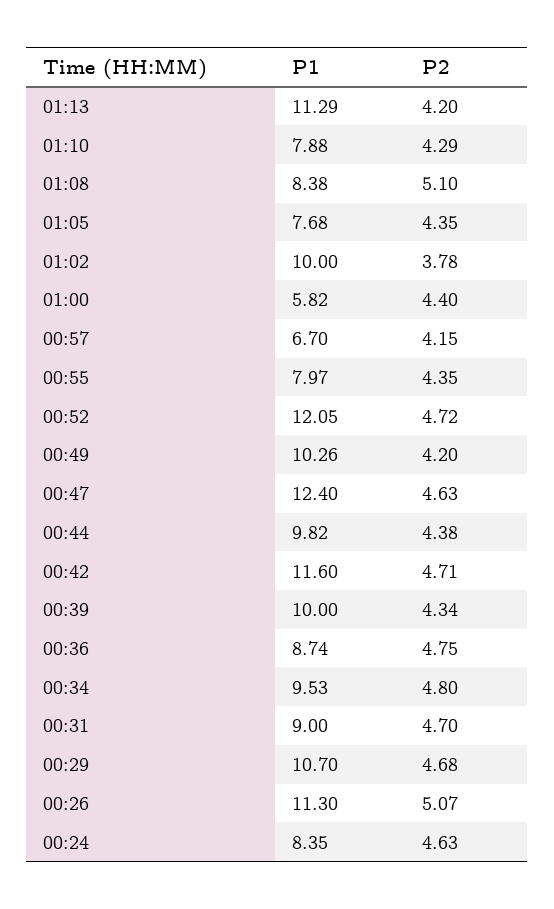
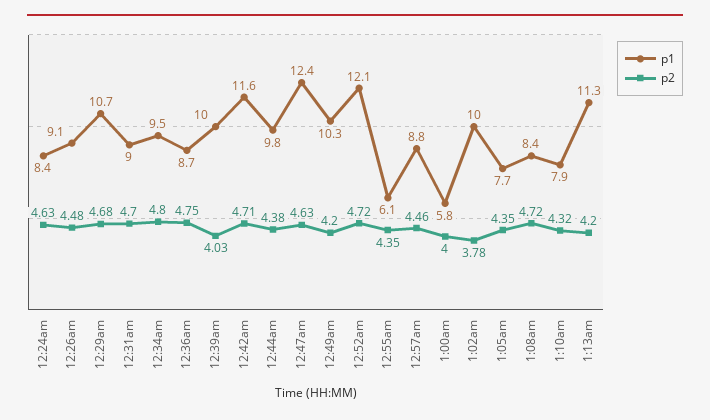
P2, 01:10: 4.29 -> 4.32
P2, 01:08: 5.1 -> 4.72
P2, 01:00: 4.4 -> 4
P1, 00:57: 6.7 -> 8.8
P2, 00:57: 4.15 -> 4.46
P1, 00:55: 7.97 -> 6.1
P2, 00:39: 4.34 -> 4.03
P1, 00:26: 11.3 -> 9.1
P2, 00:26: 5.07 -> 4.48

